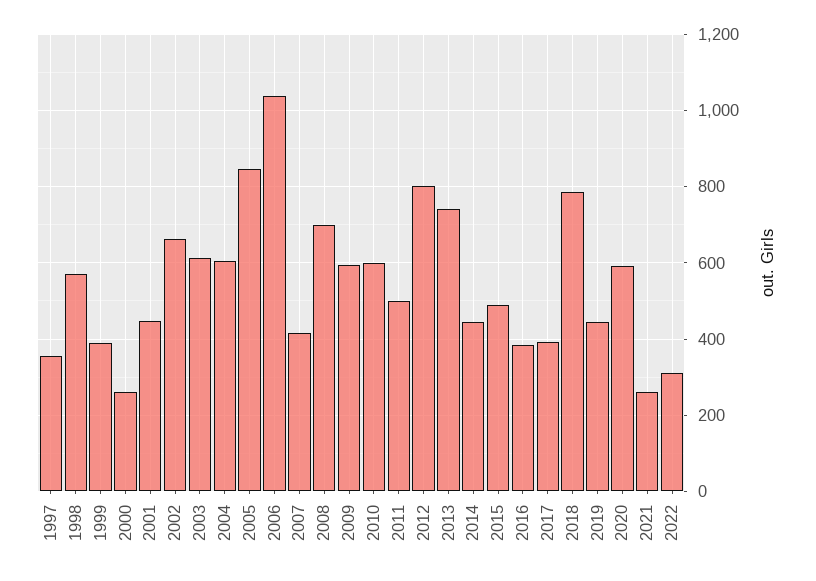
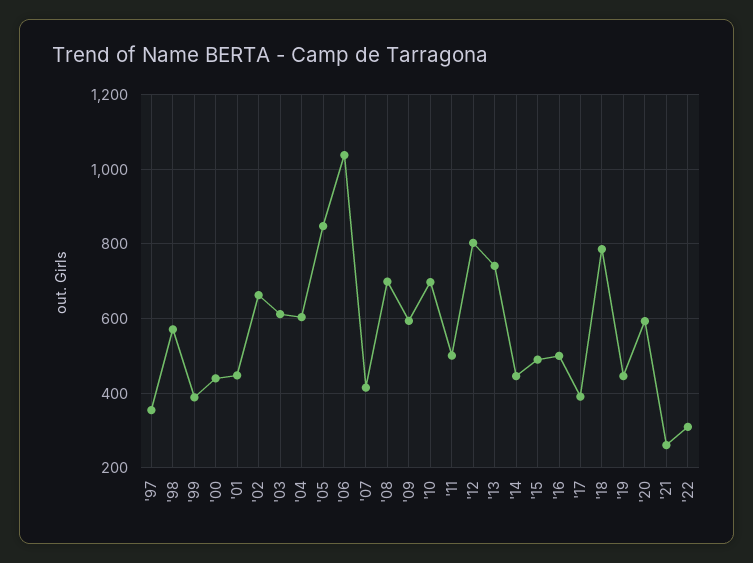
2000: 260 -> 440
2010: 600 -> 700
2016: 380 -> 500

